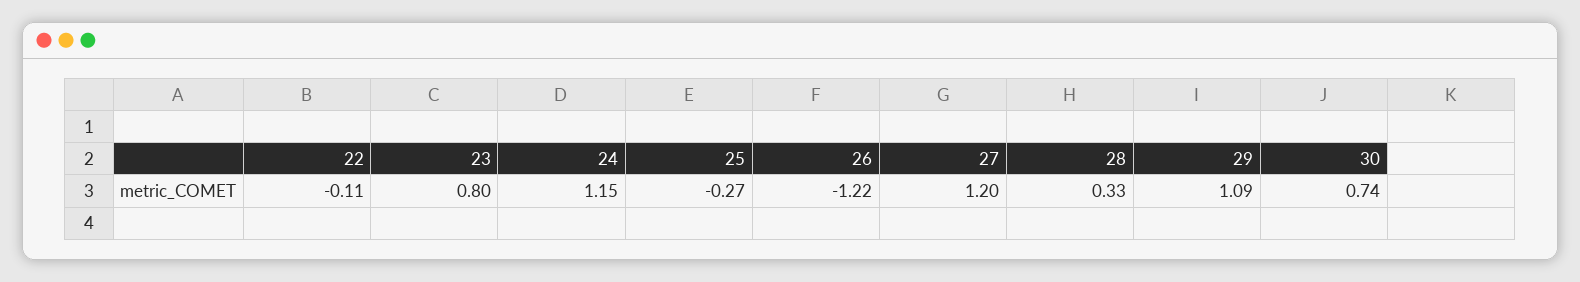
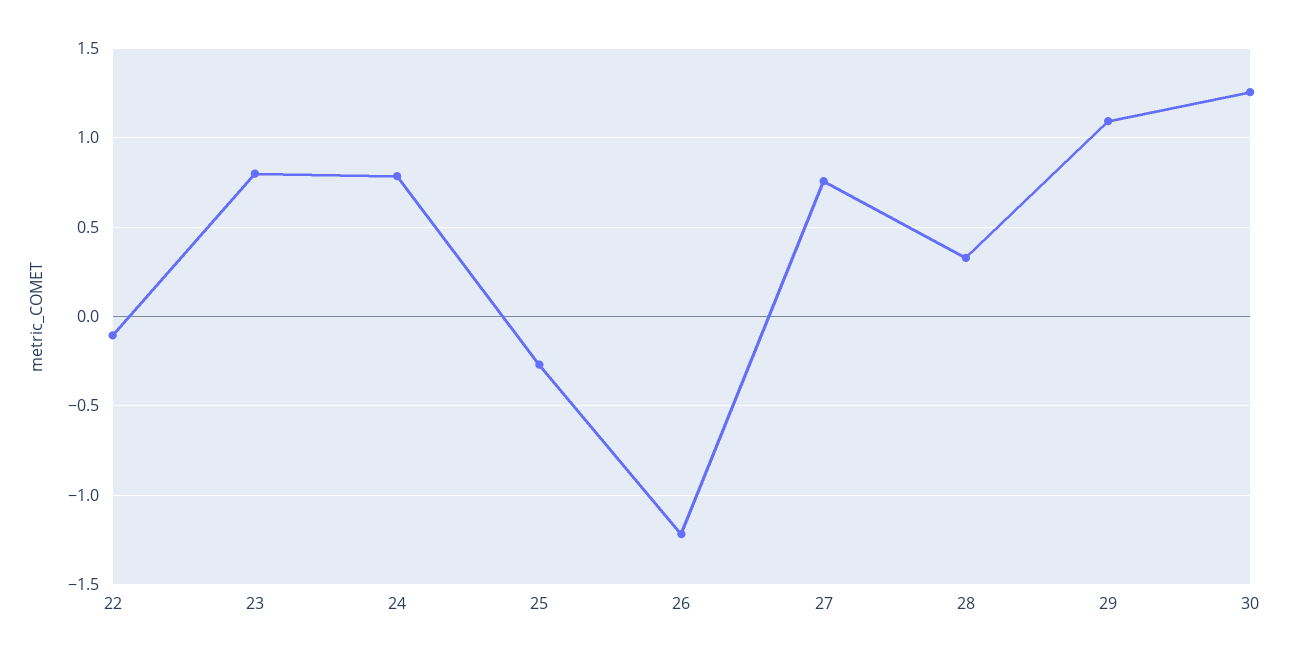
24: 1.15 -> 0.8
27: 1.2 -> 0.75
30: 0.74 -> 1.25

